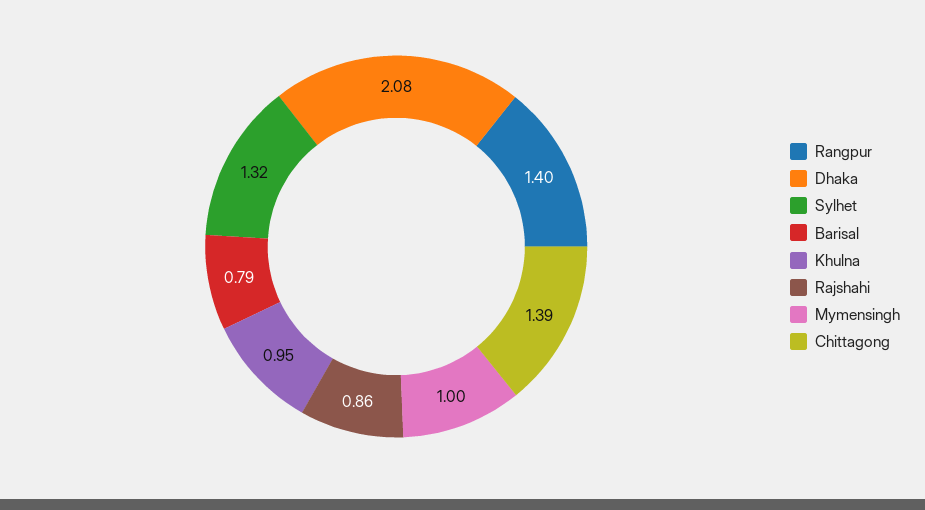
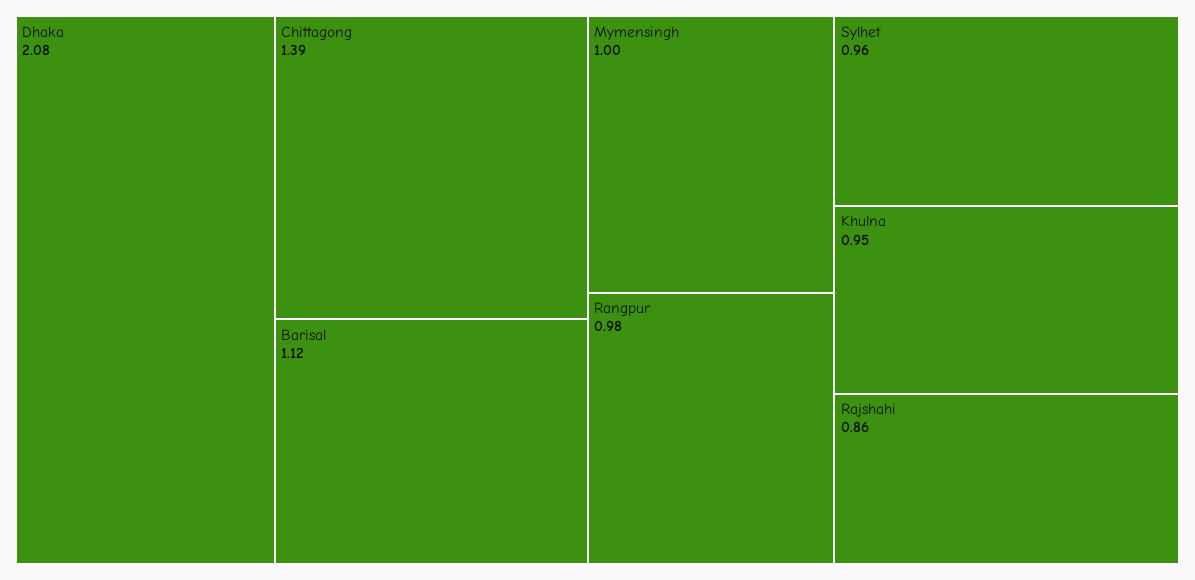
Rangpur: 1.4 -> 0.98
Sylhet: 1.32 -> 0.96
Barisal: 0.79 -> 1.12

